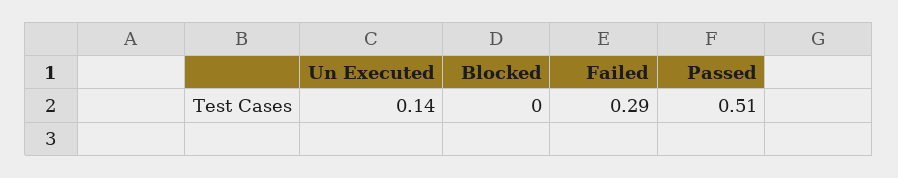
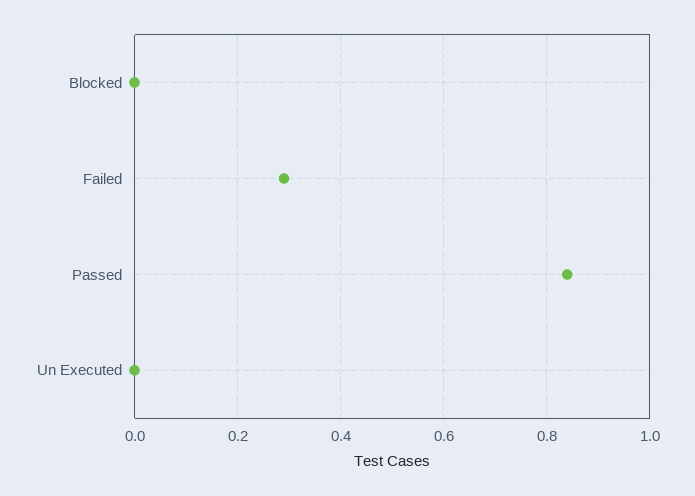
Un Executed: 0.14 -> 0
Passed: 0.51 -> 0.85

